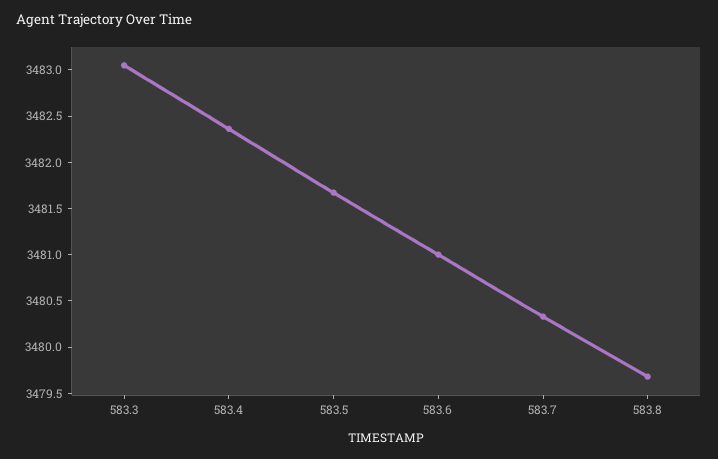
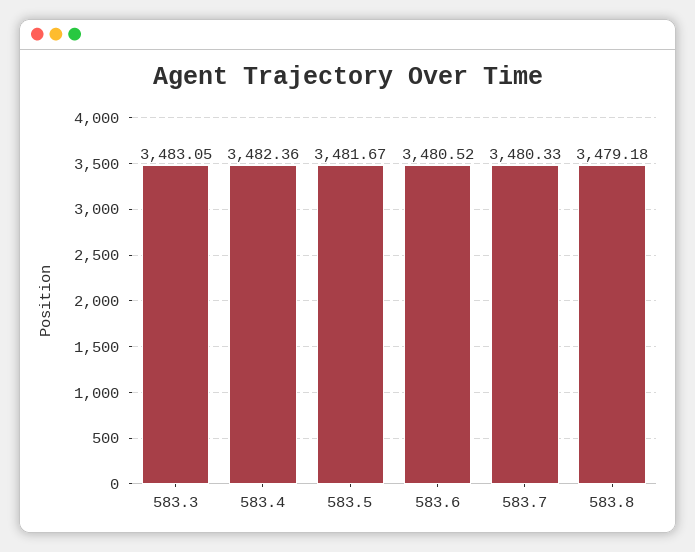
583.6: 3481 -> 3480.52
583.8: 3479.7 -> 3479.18

